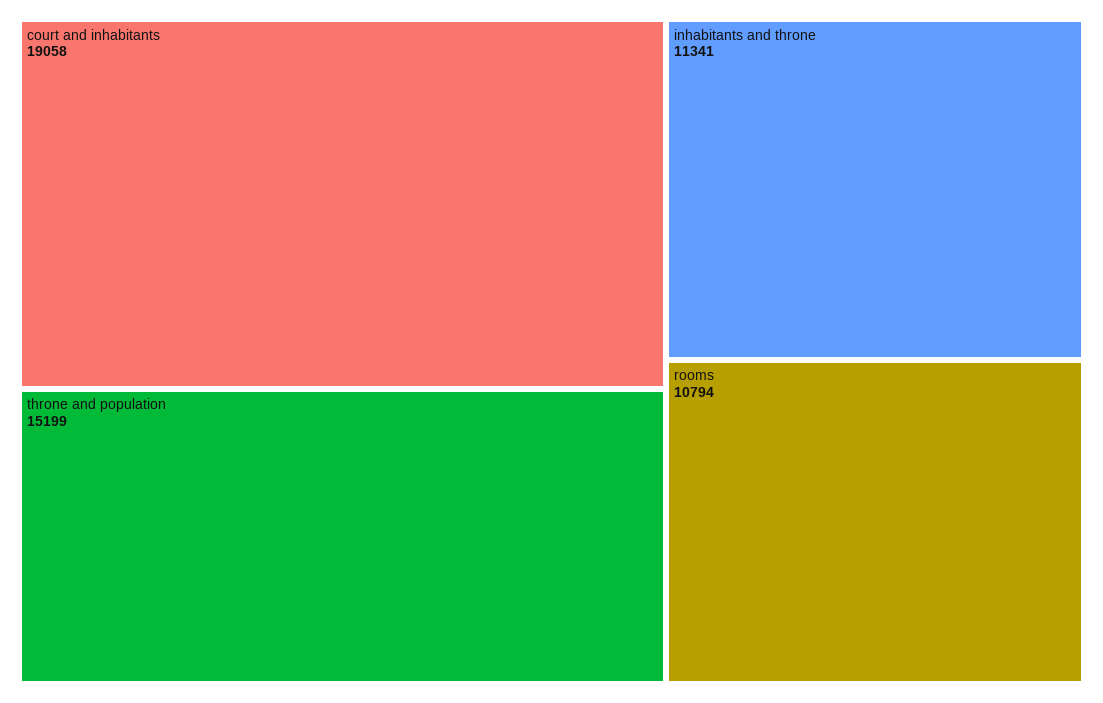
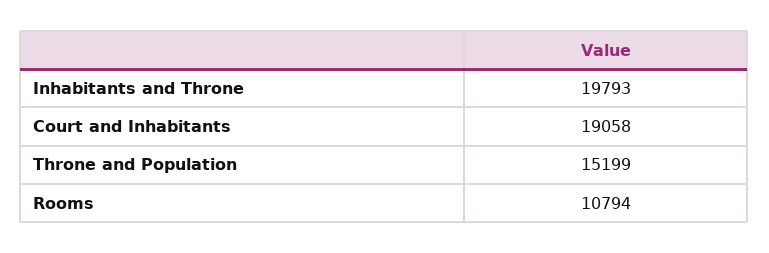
inhabitants and throne: 11341 -> 19793

